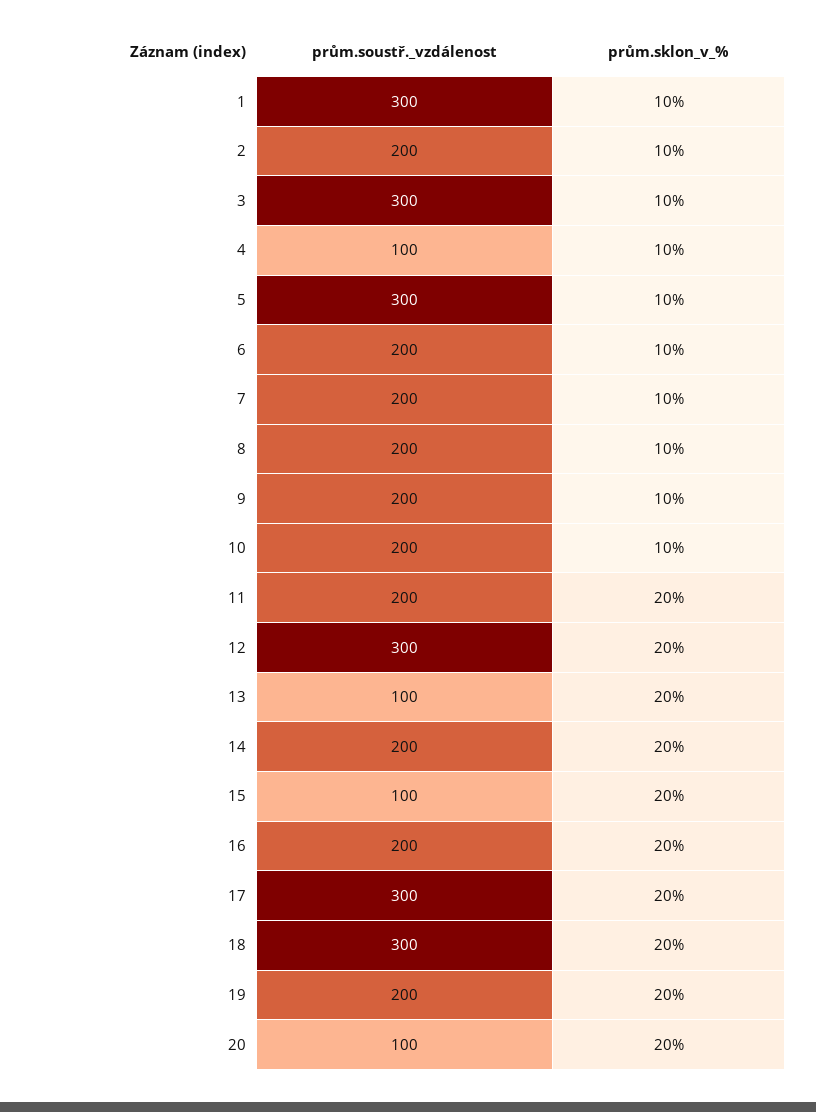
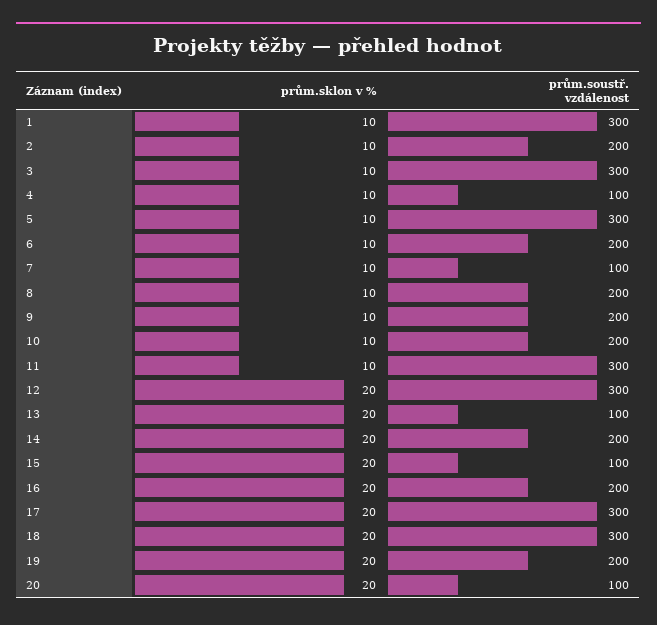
prům.soustř._vzdálenost, 7: 200 -> 100
prům.soustř._vzdálenost, 11: 200 -> 300
prům.sklon_v_%, 11: 20 -> 10

